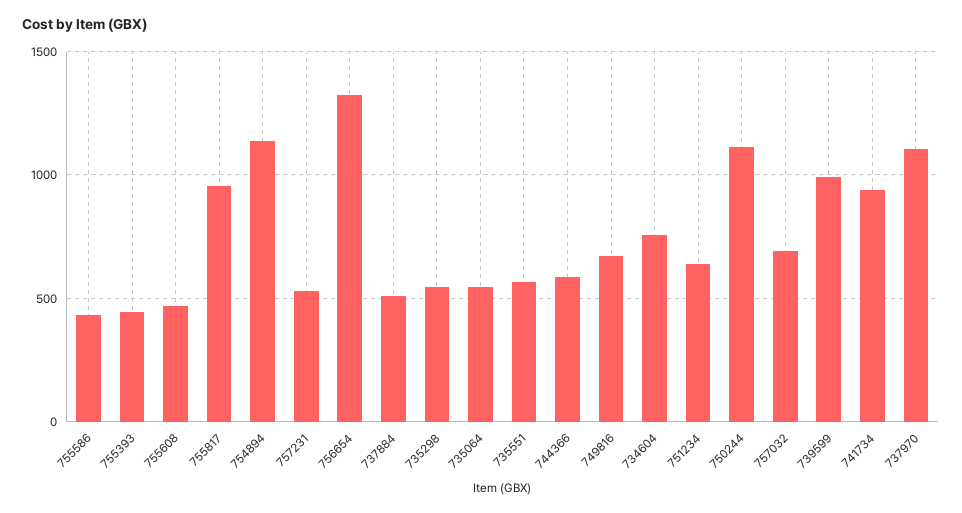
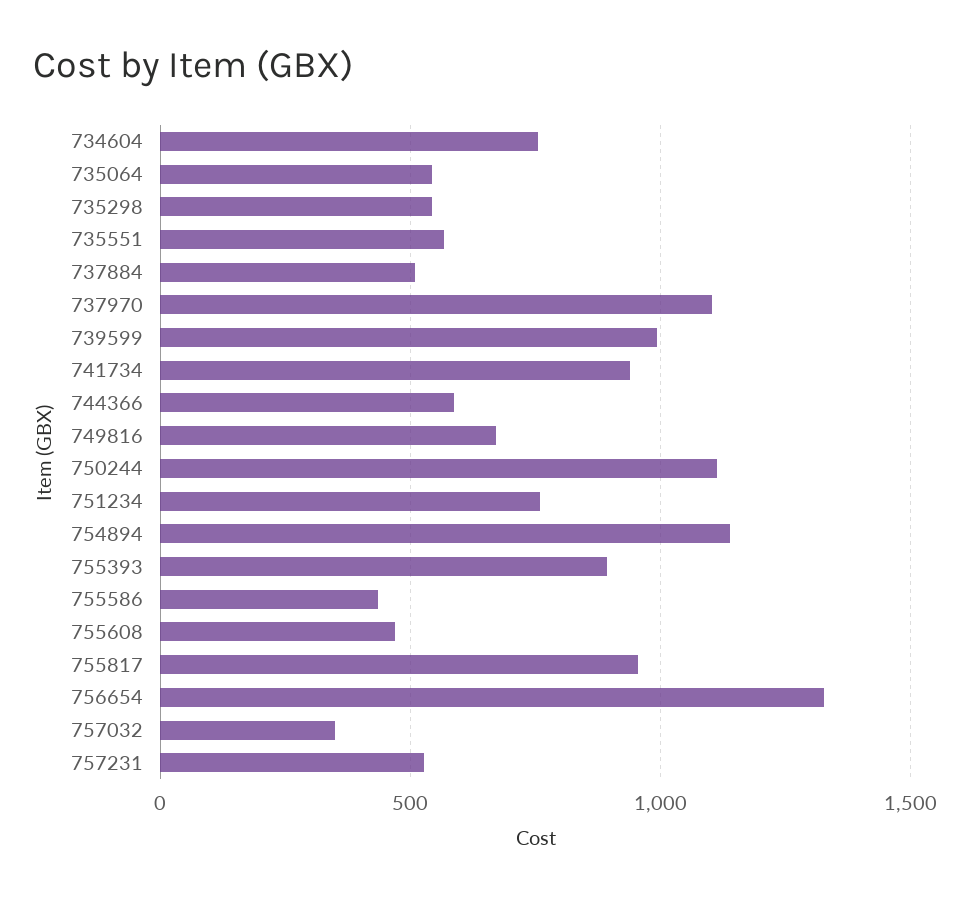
755393: 450 -> 900
751234: 650 -> 750
757032: 700 -> 350

